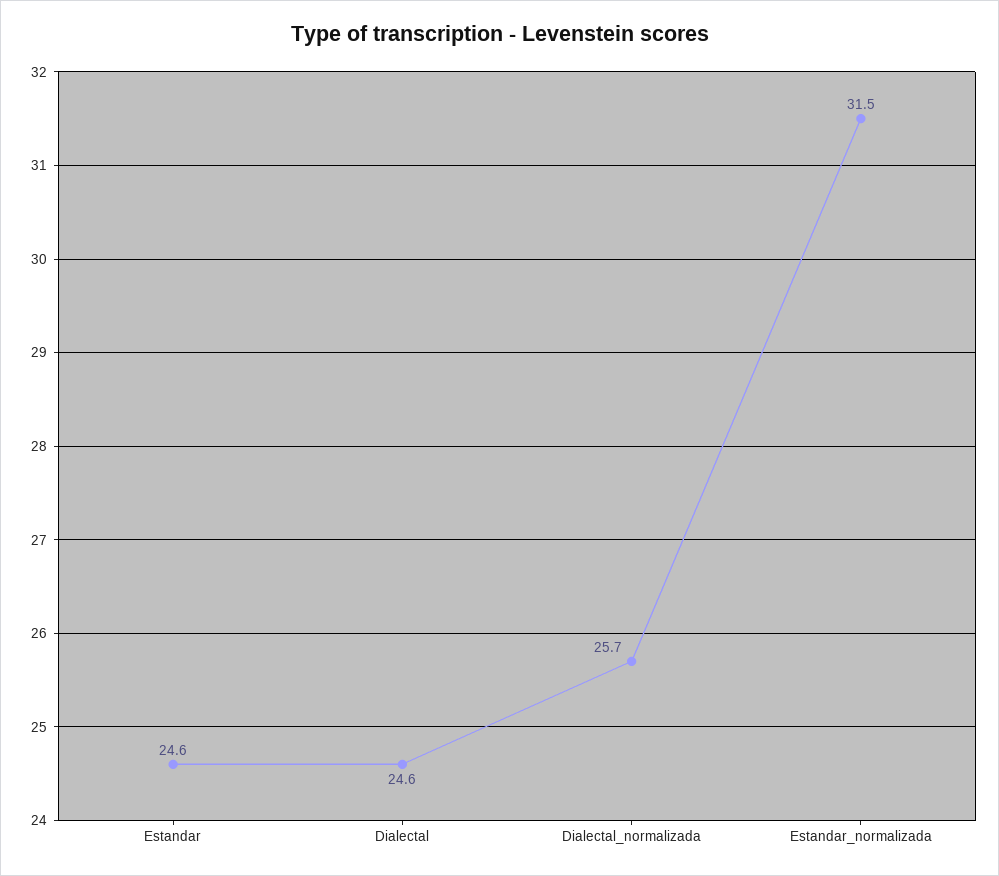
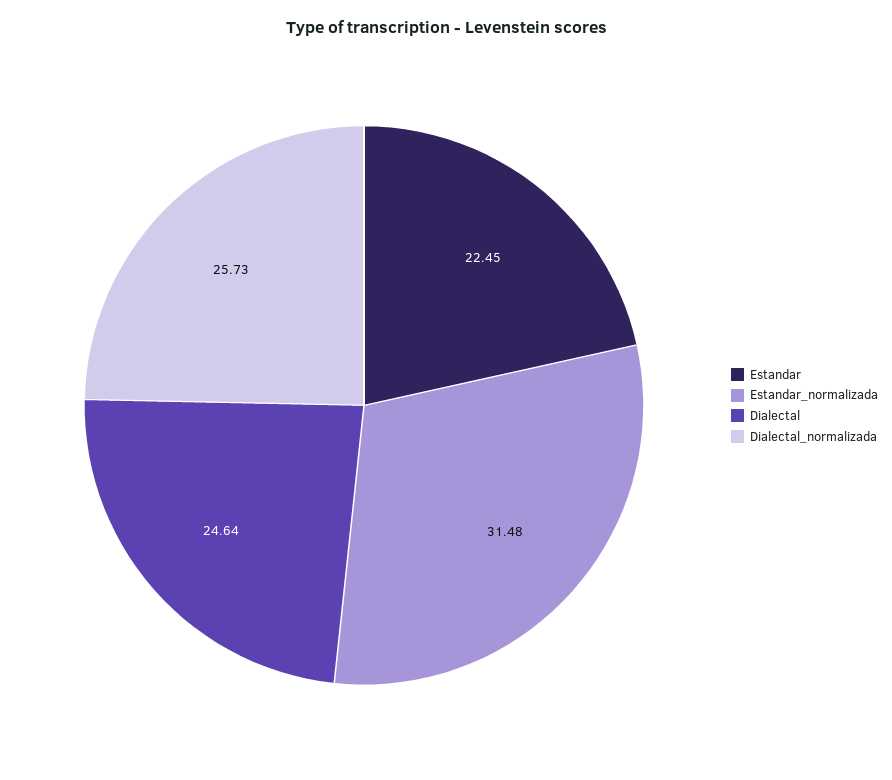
Estandar: 24.6 -> 22.45

